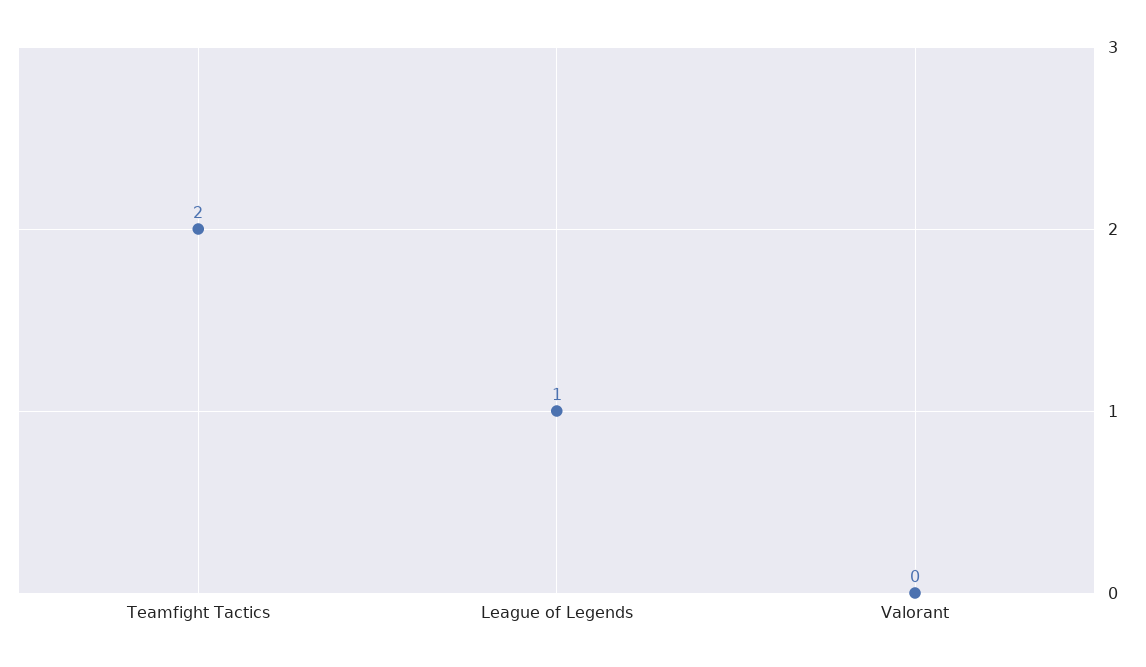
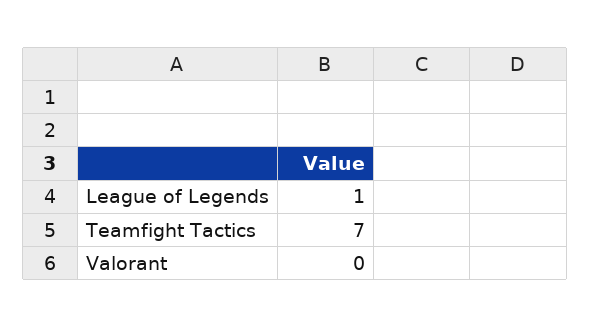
Teamfight Tactics: 2 -> 7

